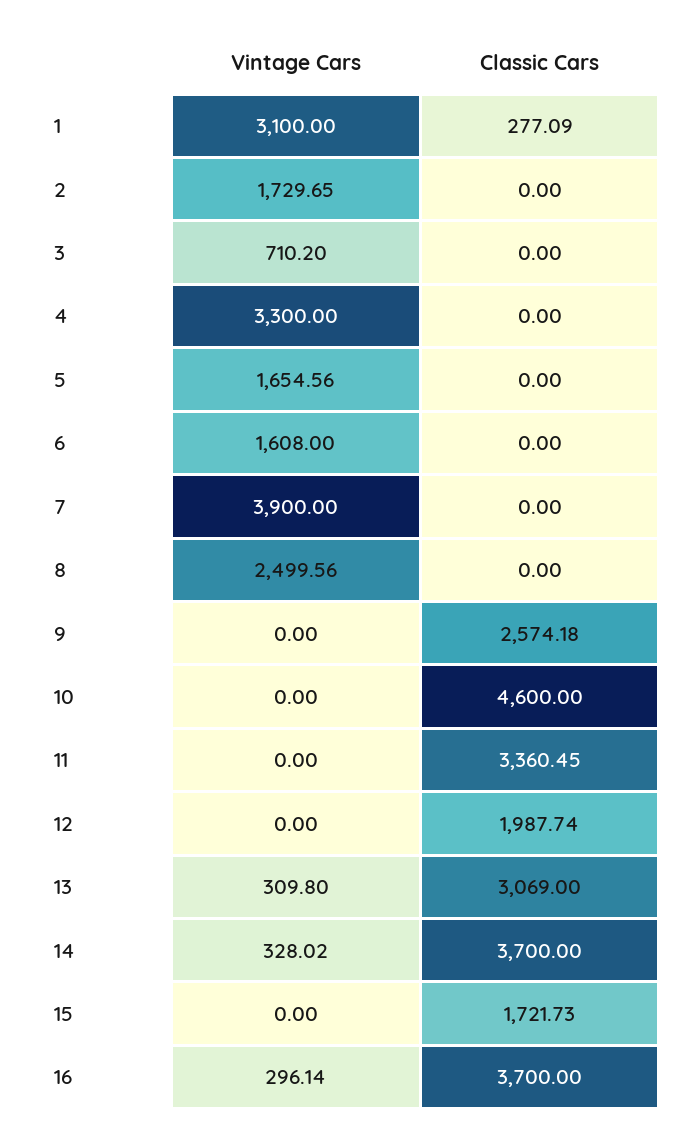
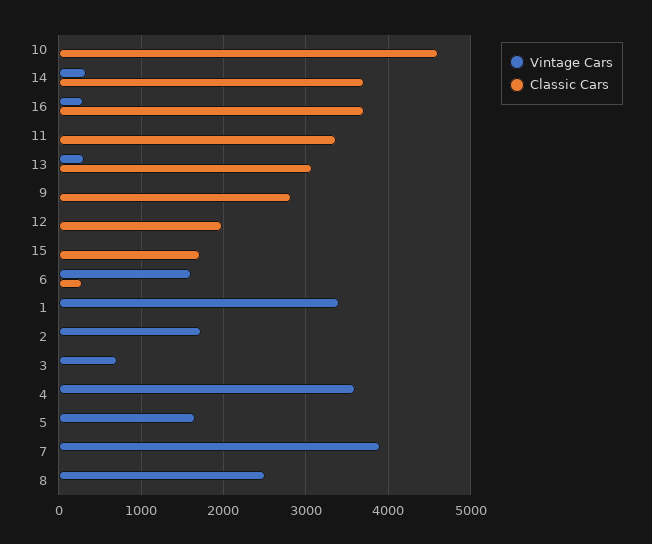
Vintage Cars, 1: 3100 -> 3400
Classic Cars, 1: 277.09 -> 0
Vintage Cars, 4: 3300 -> 3600
Classic Cars, 6: 0 -> 300
Classic Cars, 9: 2574.18 -> 2800

